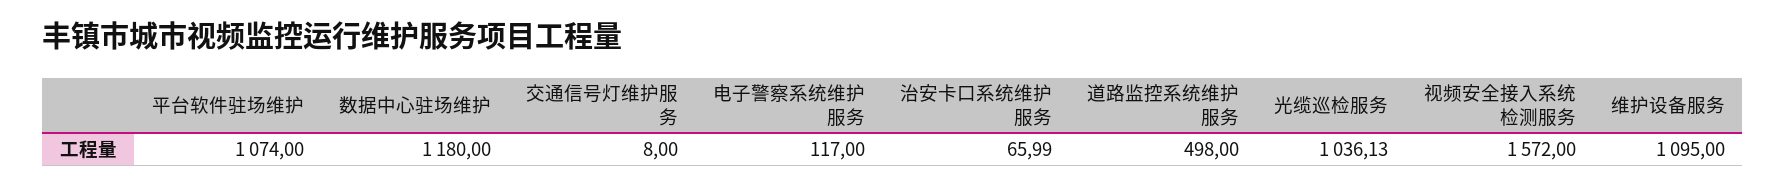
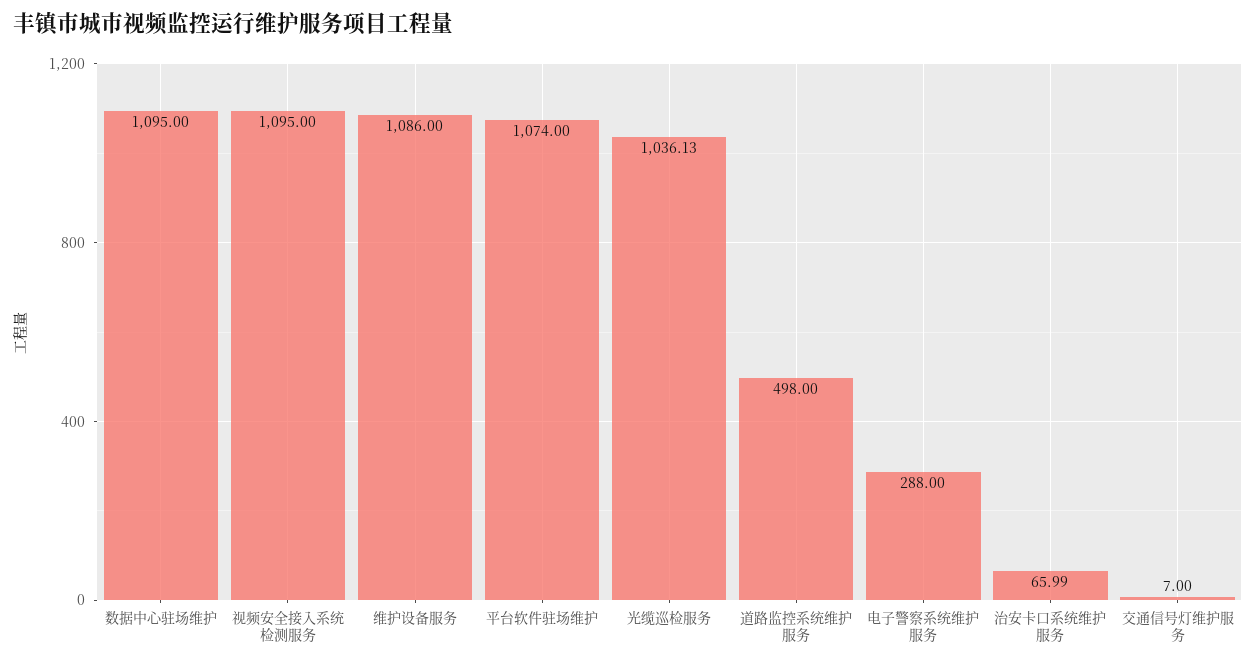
数据中心驻场维护: 1180 -> 1095
交通信号灯维护服务: 8 -> 7
电子警察系统维护服务: 117 -> 288
视频安全接入系统检测服务: 1572 -> 1095
维护设备服务: 1095 -> 1086

